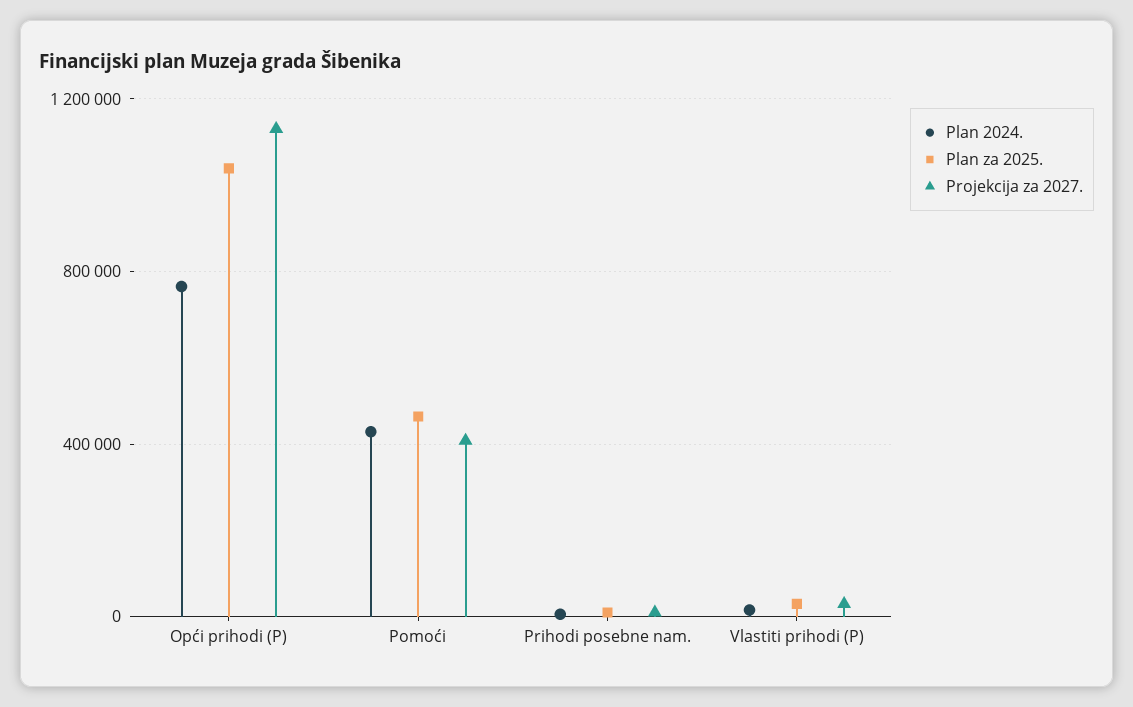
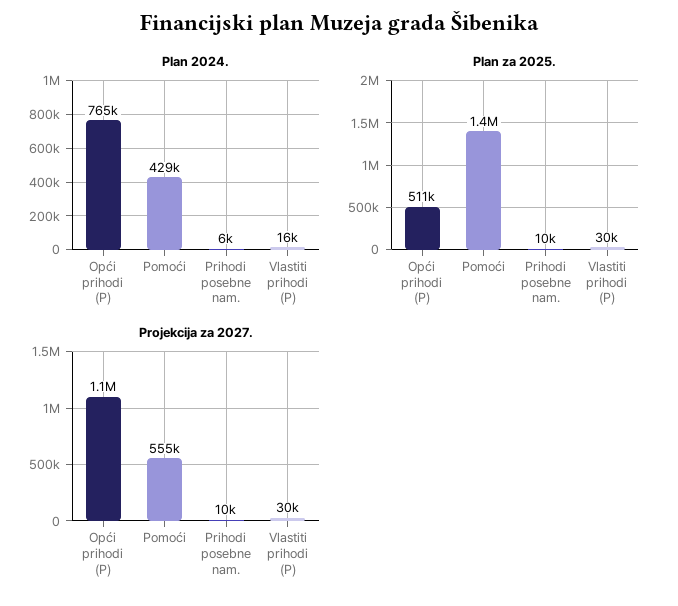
Plan za 2025., Opći prihodi (P): 1050000 -> 511000
Plan za 2025., Pomoći: 450000 -> 1400000
Projekcija za 2027., Pomoći: 400000 -> 555000

